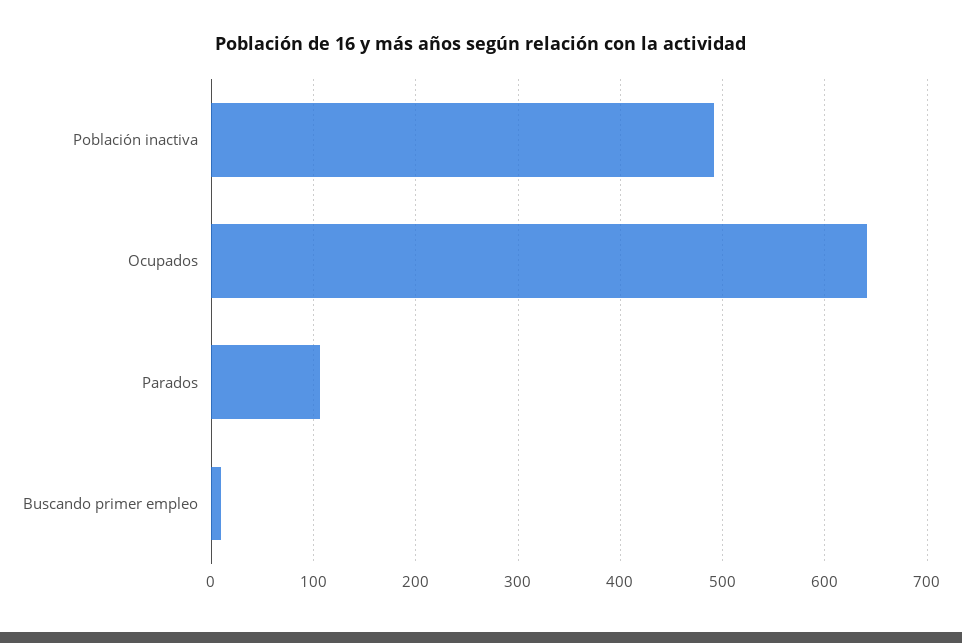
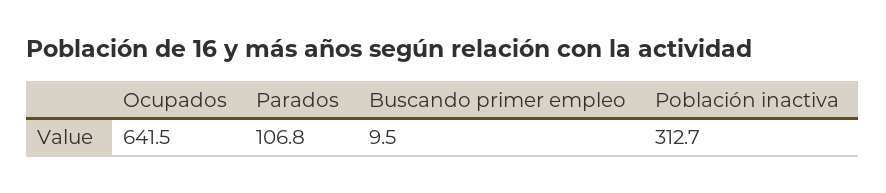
Población inactiva: 490 -> 312.7

